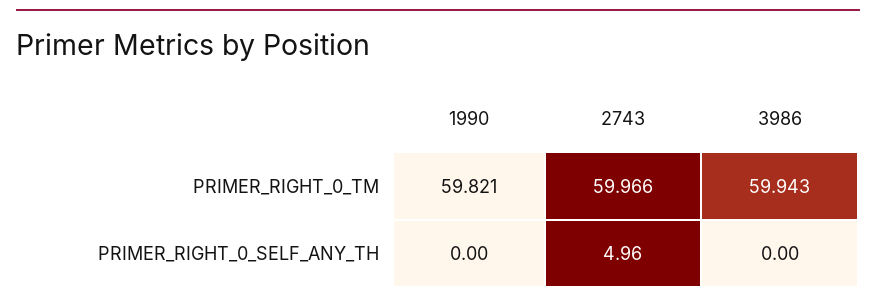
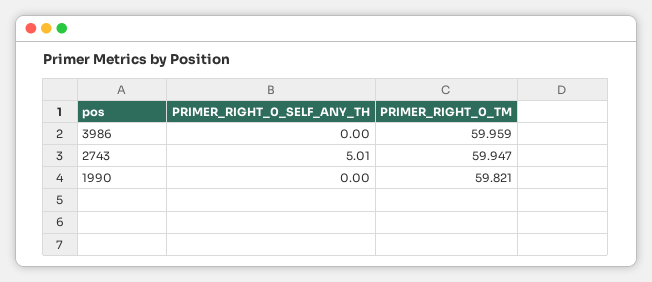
2743, PRIMER_RIGHT_0_TM: 59.966 -> 59.947
3986, PRIMER_RIGHT_0_TM: 59.943 -> 59.959
2743, PRIMER_RIGHT_0_SELF_ANY_TH: 4.96 -> 5.01

